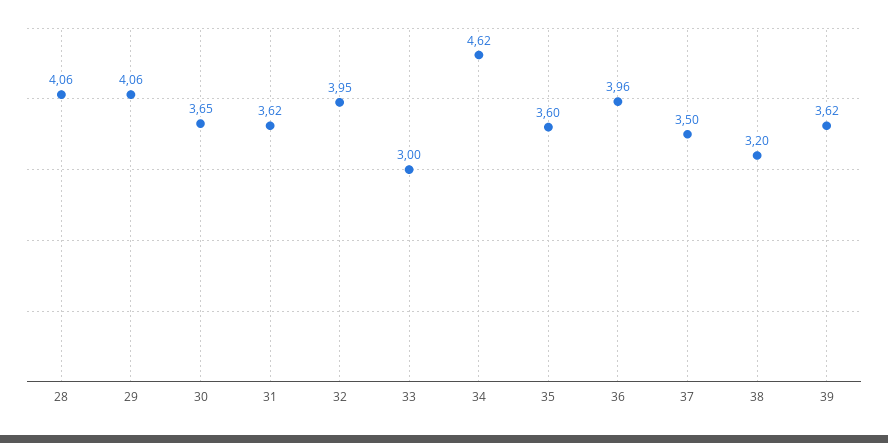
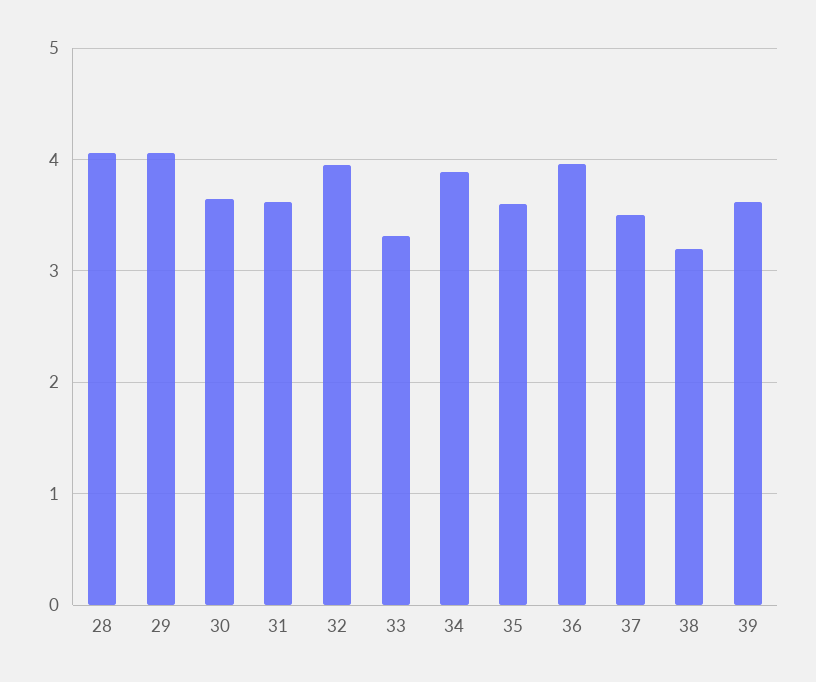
33: 3 -> 3.3
34: 4.62 -> 3.9

